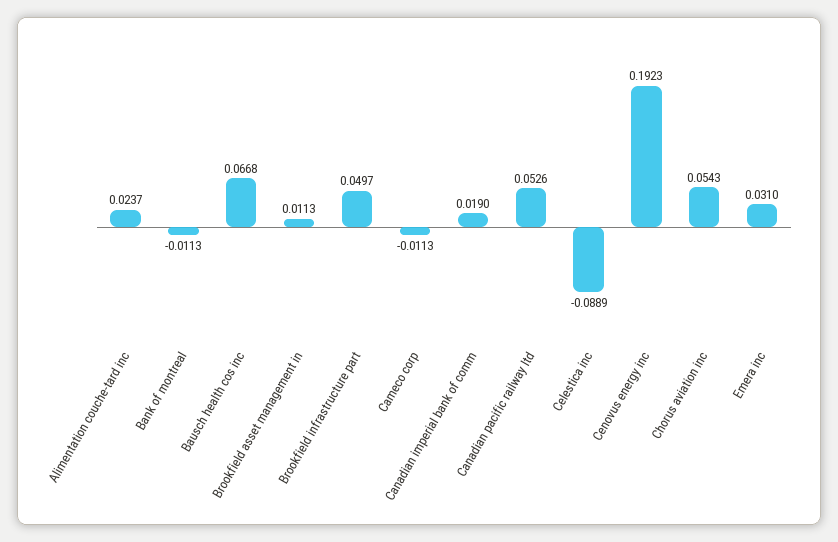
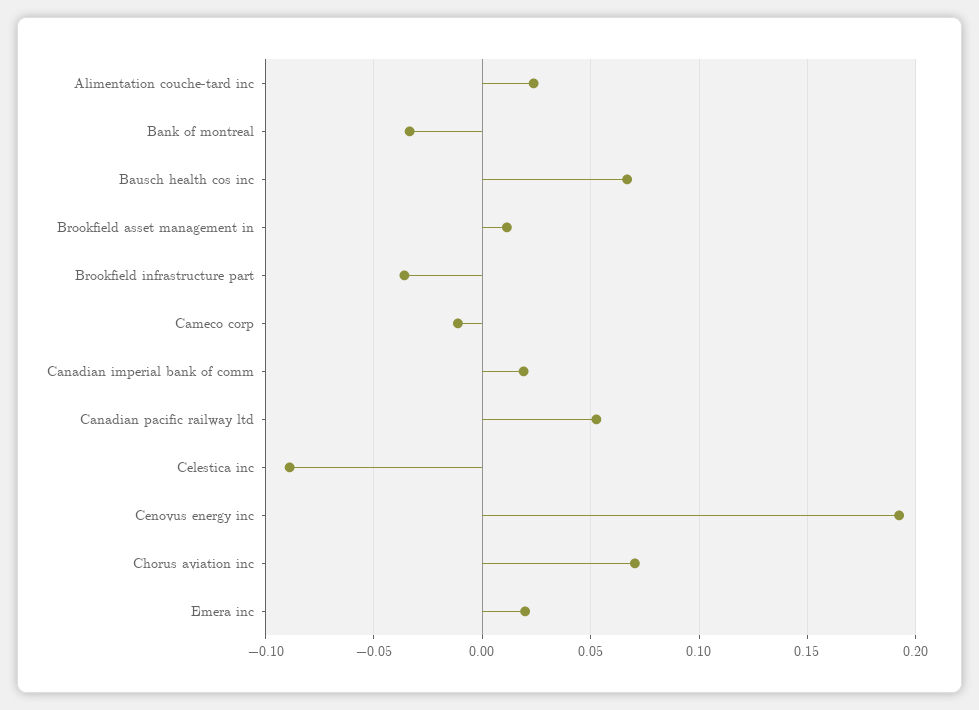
Bank of montreal: -0.0113 -> -0.035
Brookfield infrastructure part: 0.0497 -> -0.035
Chorus aviation inc: 0.0543 -> 0.07
Emera inc: 0.031 -> 0.02

